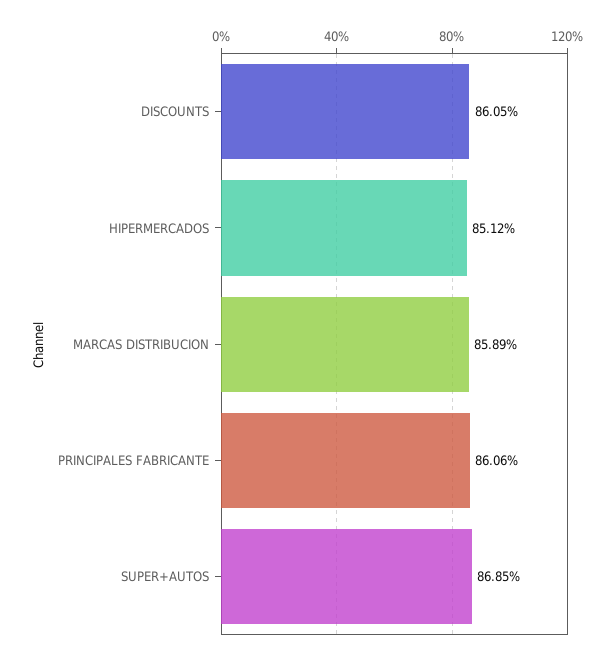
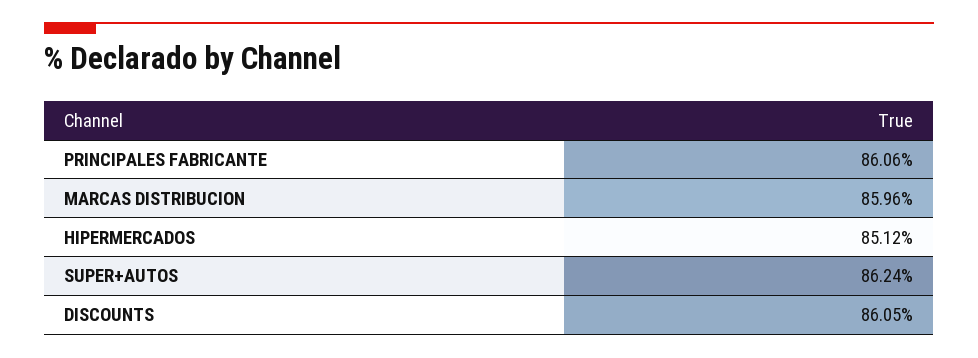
MARCAS DISTRIBUCION: 85.89 -> 85.96
SUPER+AUTOS: 86.85 -> 86.24

